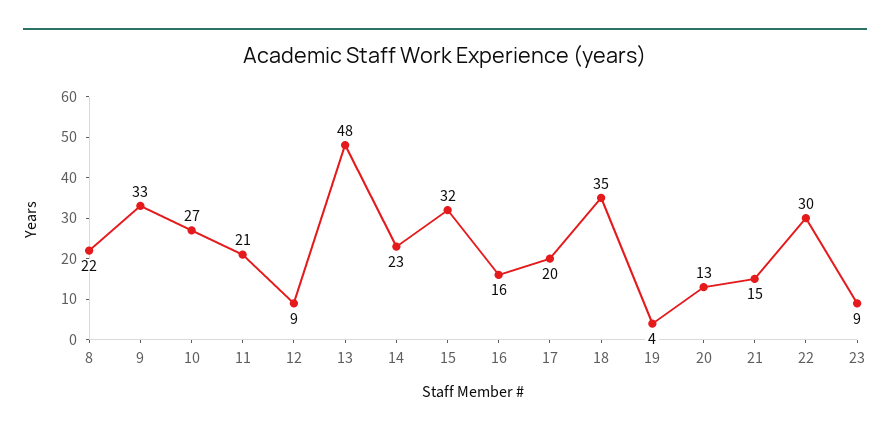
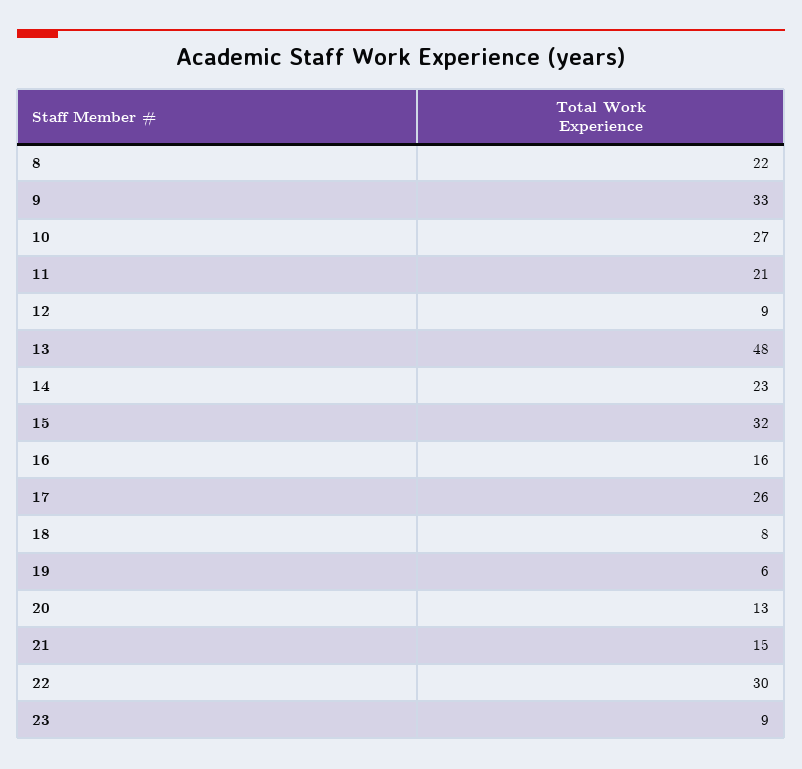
17: 20 -> 26
18: 35 -> 8
19: 4 -> 6

